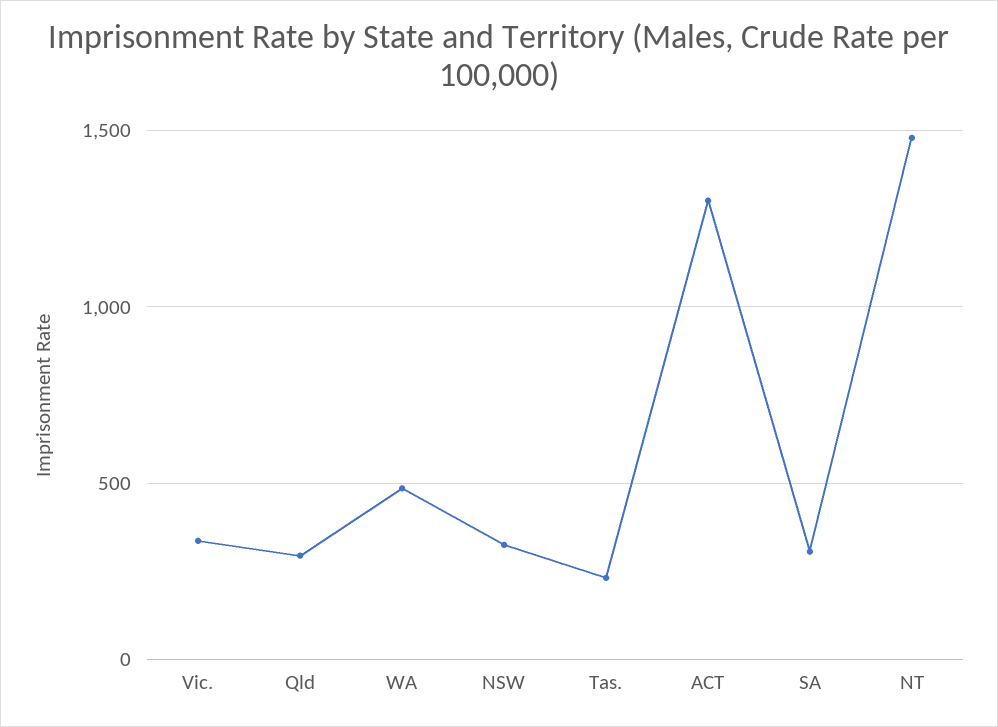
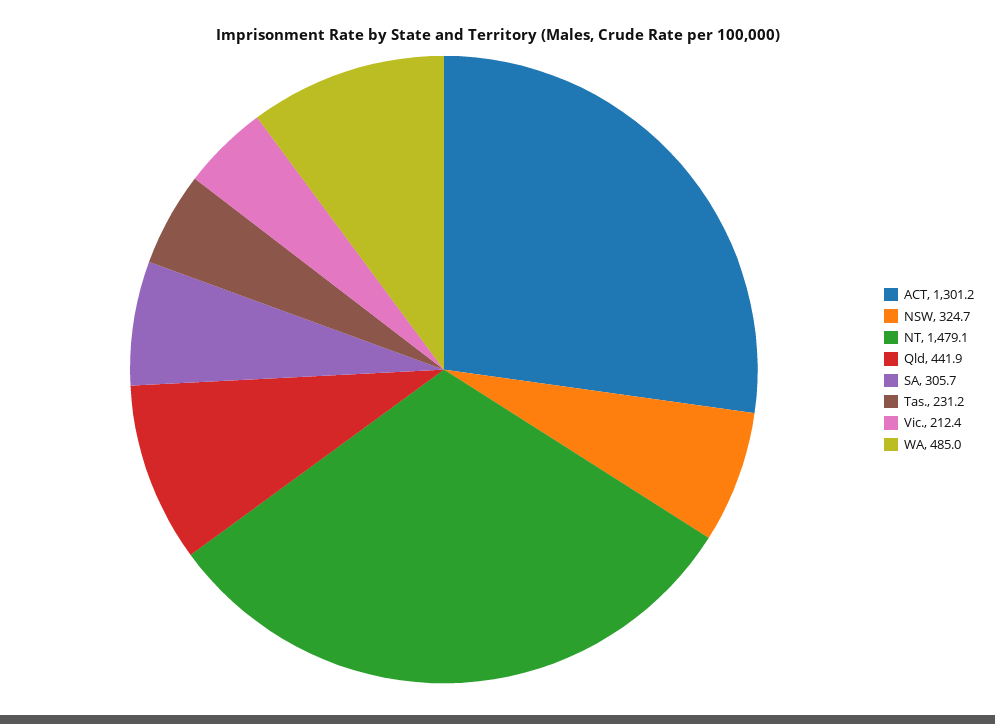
Vic.: 350 -> 212.4
Qld: 300 -> 441.9

